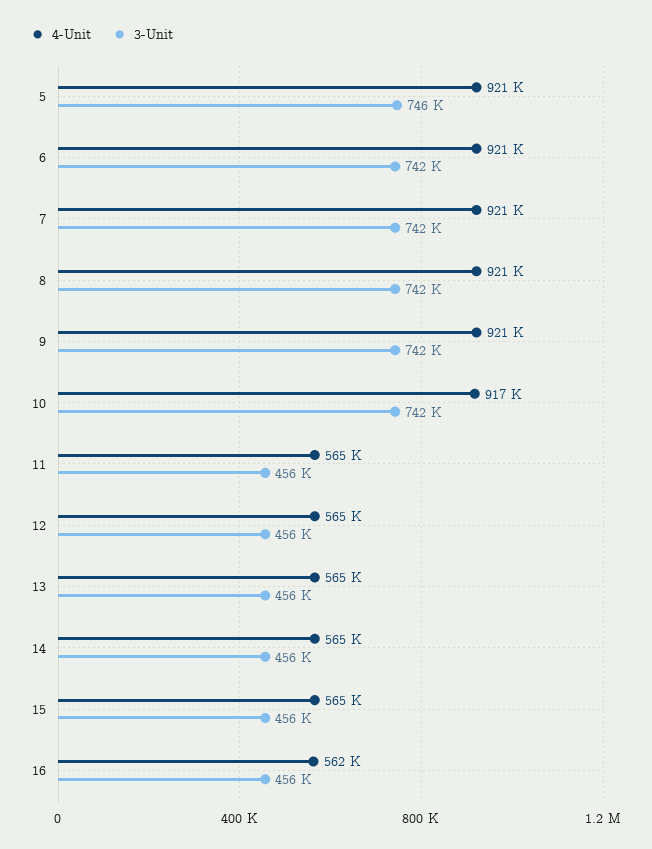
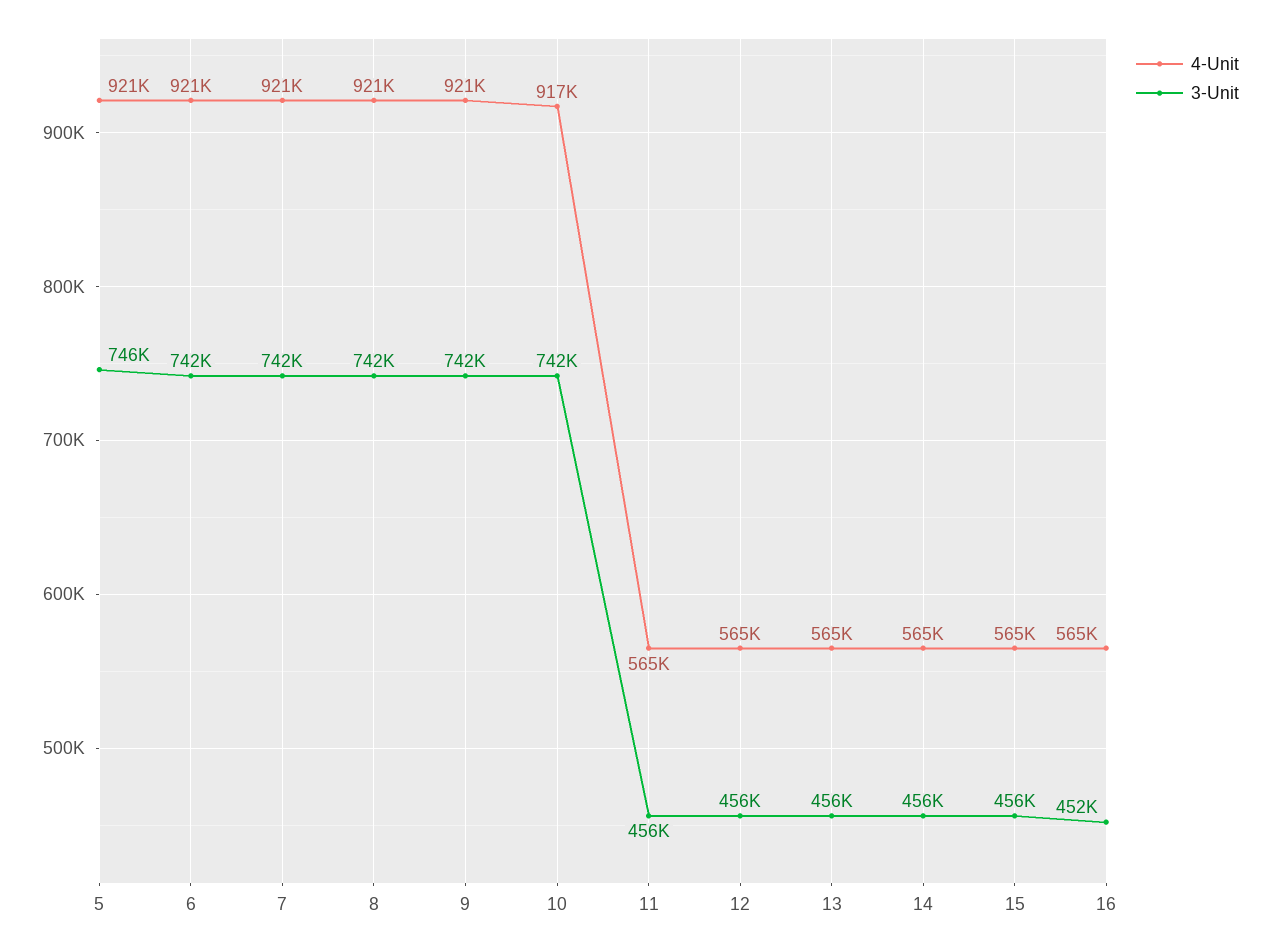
4-Unit, 16: 562000 -> 565000
3-Unit, 16: 456000 -> 452000

